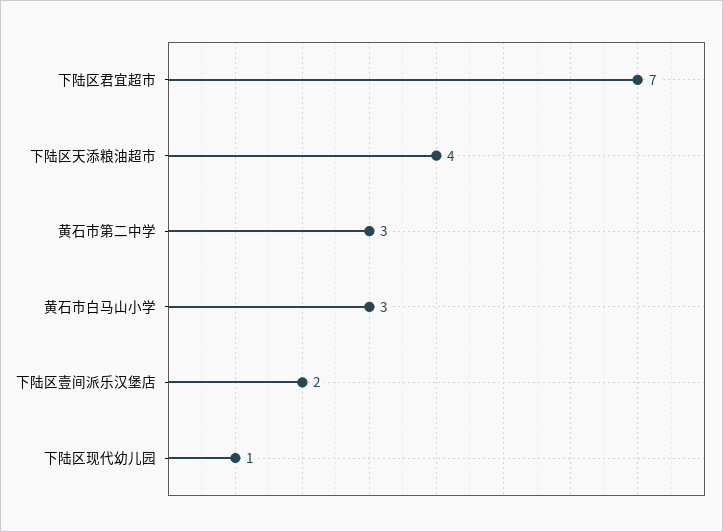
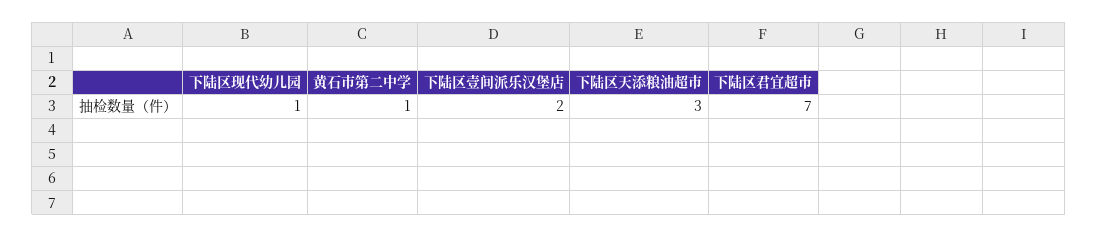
下陆区天添粮油超市: 4 -> 3
黄石市第二中学: 3 -> 1
黄石市白马山小学: 3 -> none

